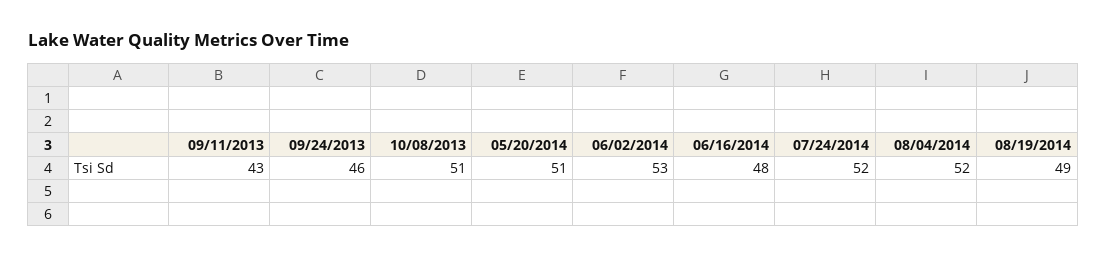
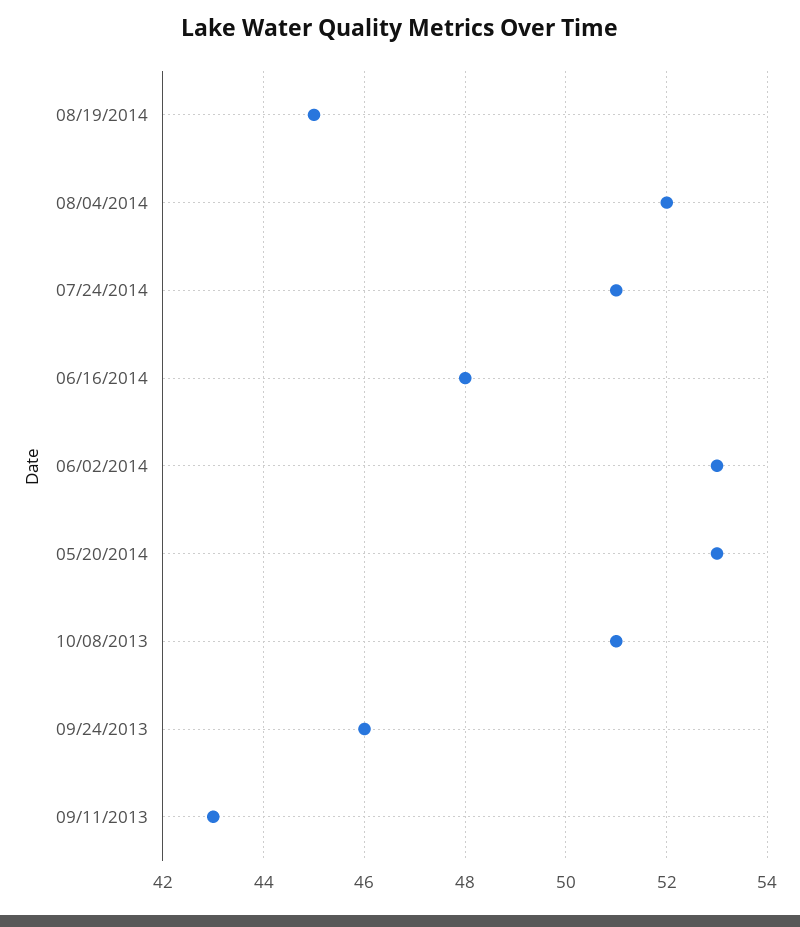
05/20/2014: 51 -> 53
07/24/2014: 52 -> 51
08/19/2014: 49 -> 45

